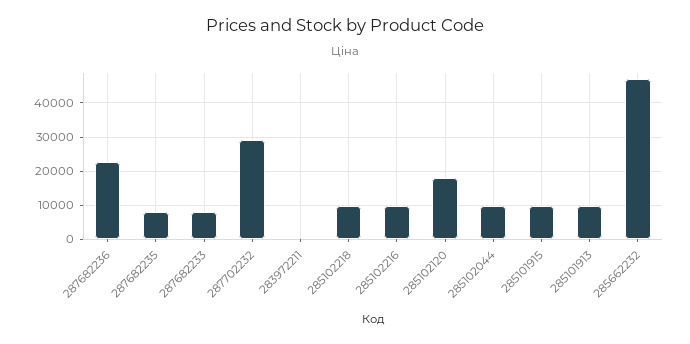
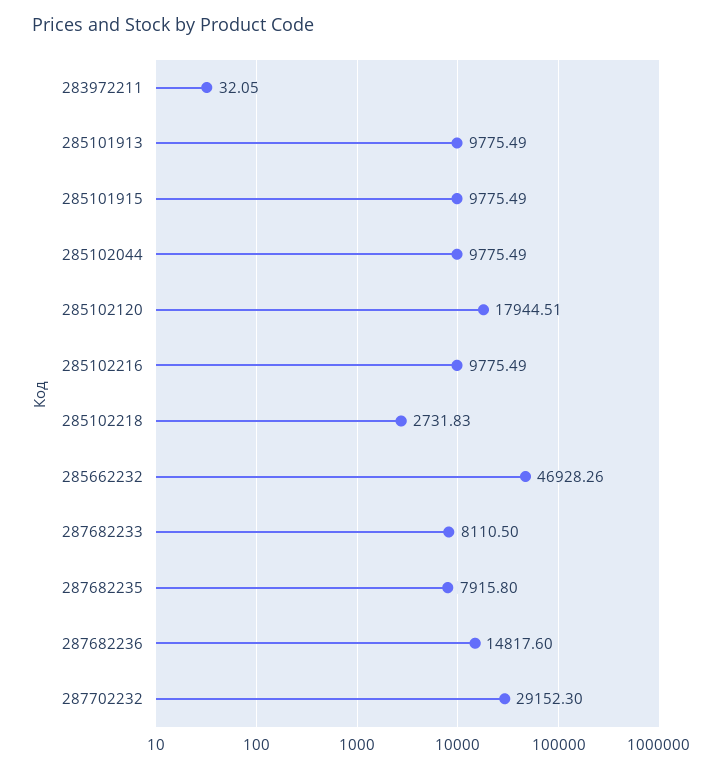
287682236: 22000 -> 14817.6
285102218: 10000 -> 2731.83

